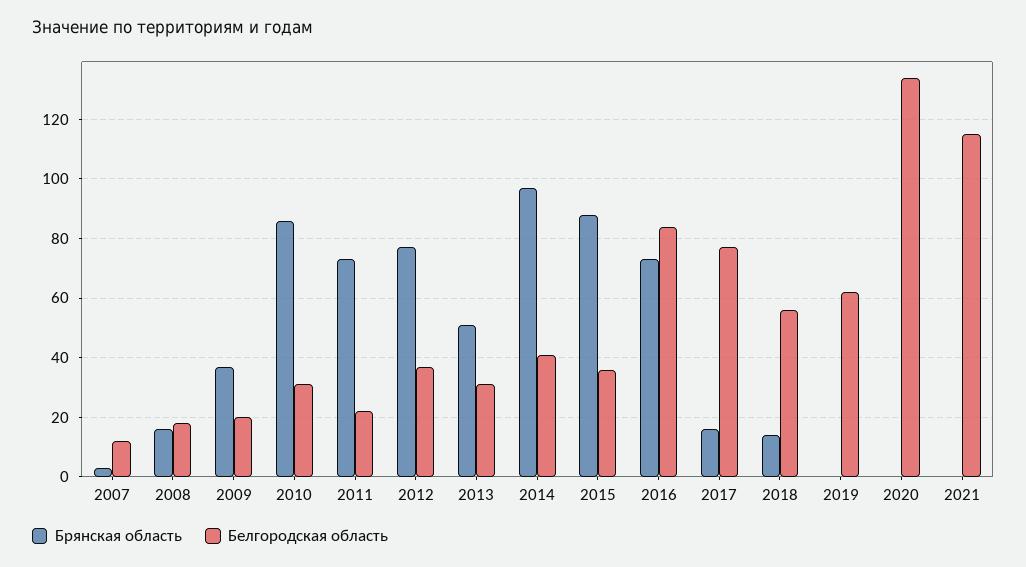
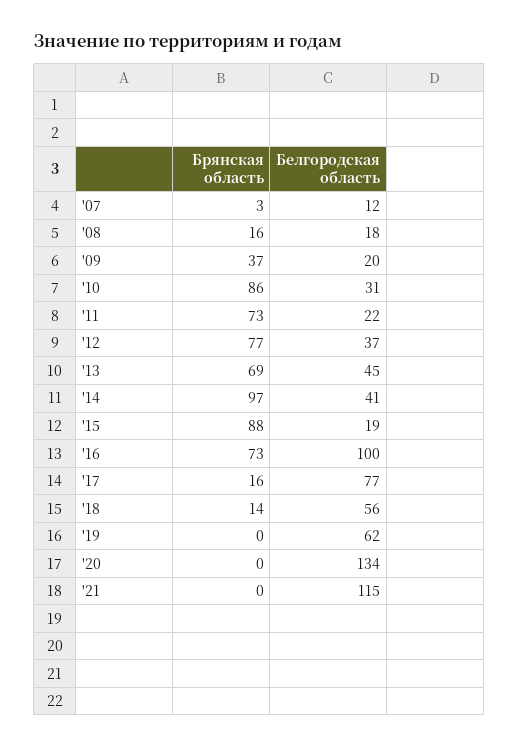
Брянская область, 2013: 50 -> 69
Белгородская область, 2013: 30 -> 45
Белгородская область, 2015: 35 -> 19
Белгородская область, 2016: 85 -> 100

